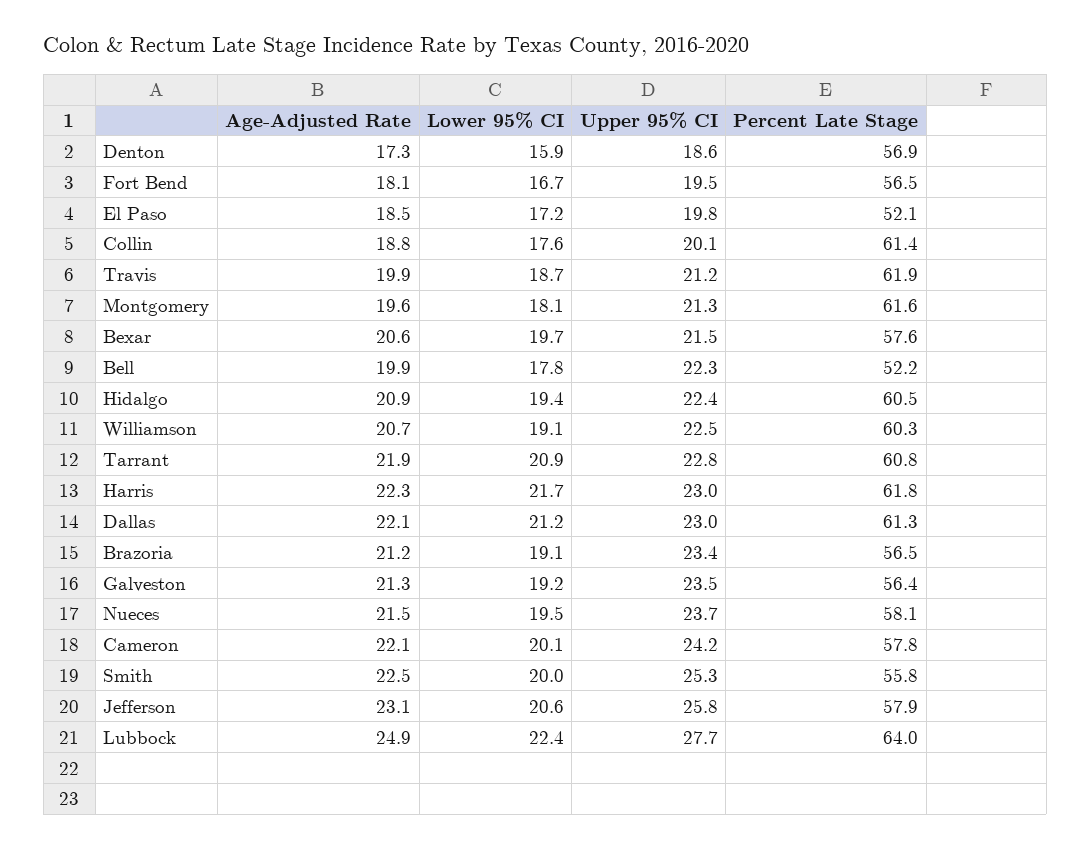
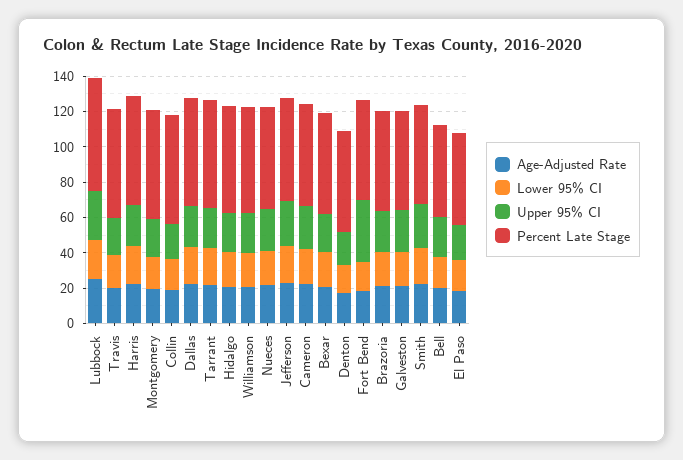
Upper 95% CI, Fort Bend: 19.5 -> 35

